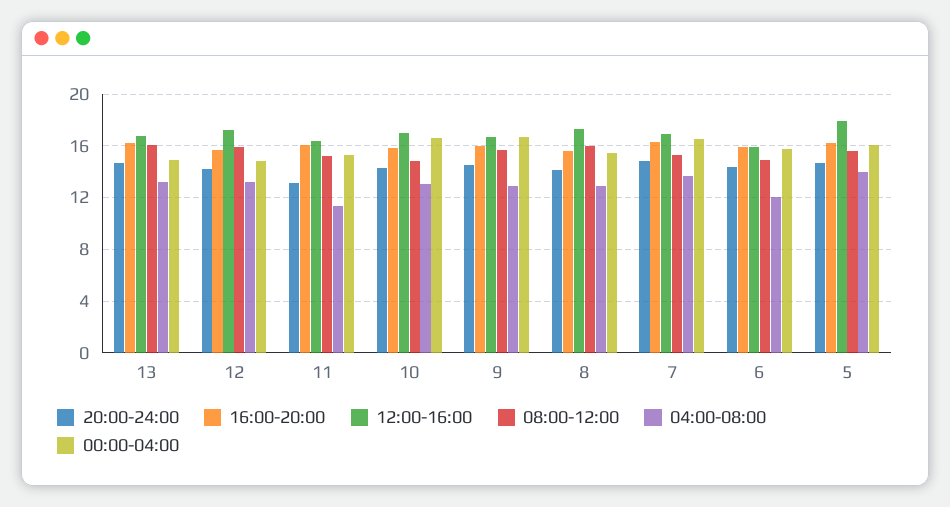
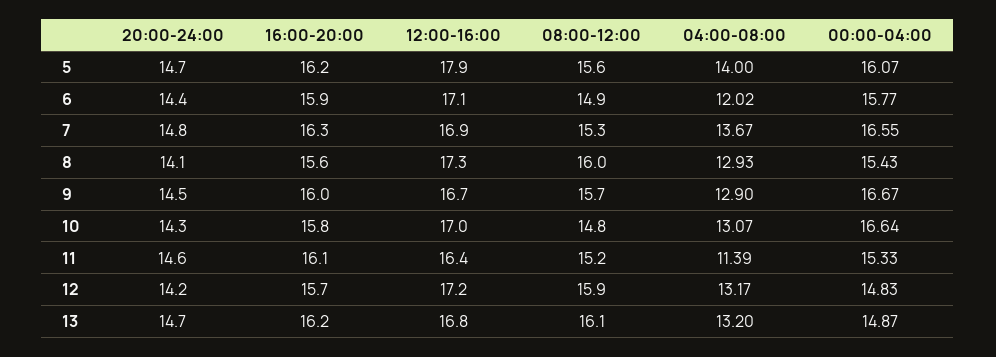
20:00-24:00, 11: 13 -> 14.6
12:00-16:00, 6: 16 -> 17.1

